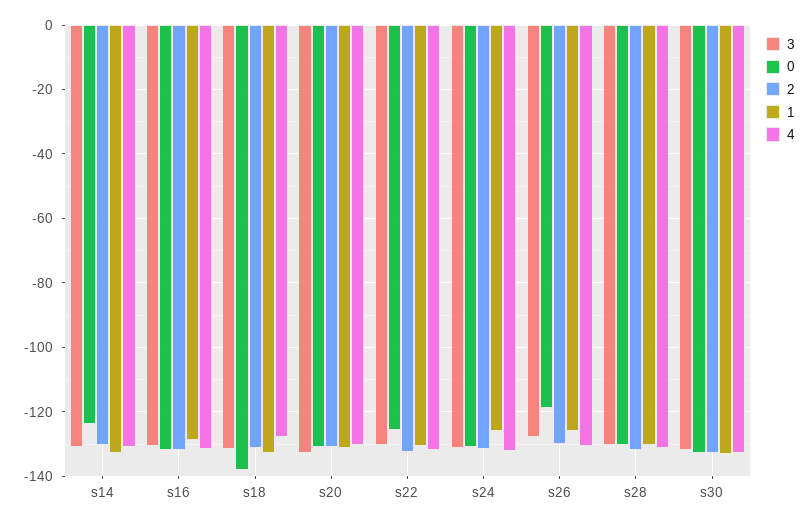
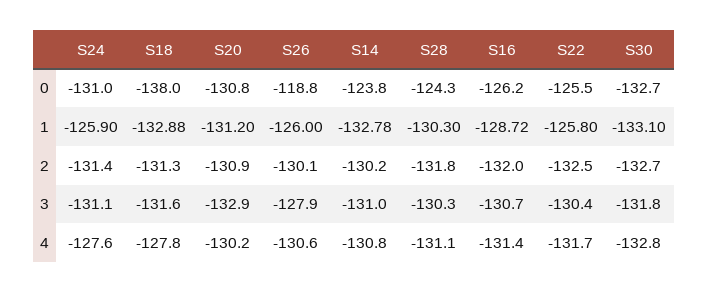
0, s16: -132 -> -126.2
1, s22: -130 -> -125.8
4, s24: -132 -> -127.6
0, s28: -130 -> -124.3

